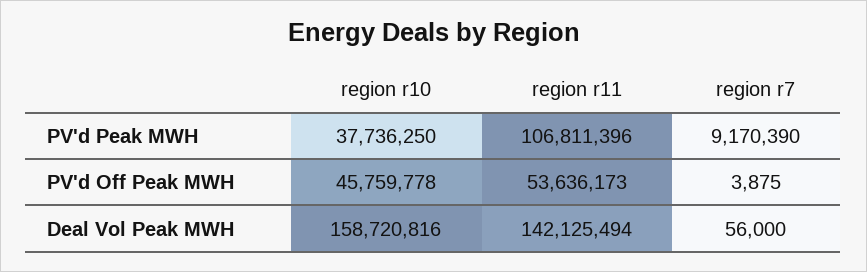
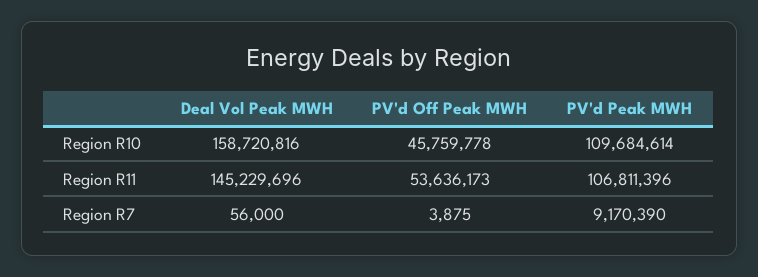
region r10, PV'd Peak MWH: 37736250 -> 109684614
region r11, Deal Vol Peak MWH: 142125494 -> 145229696

